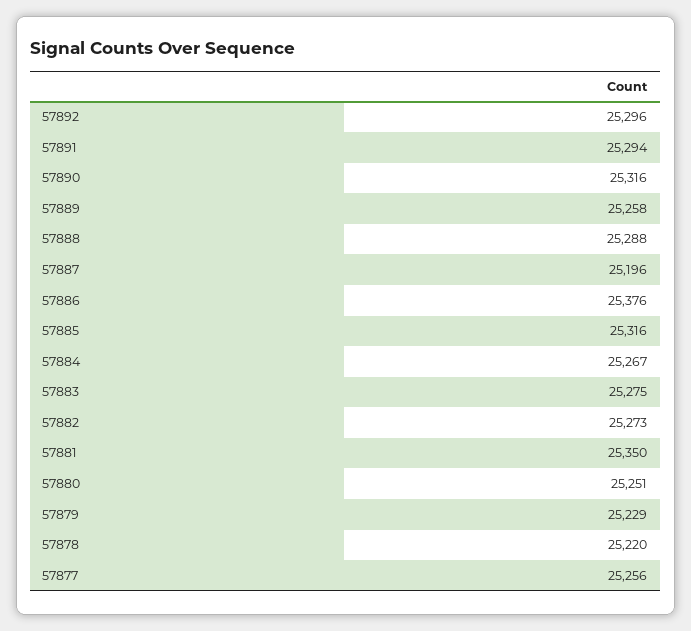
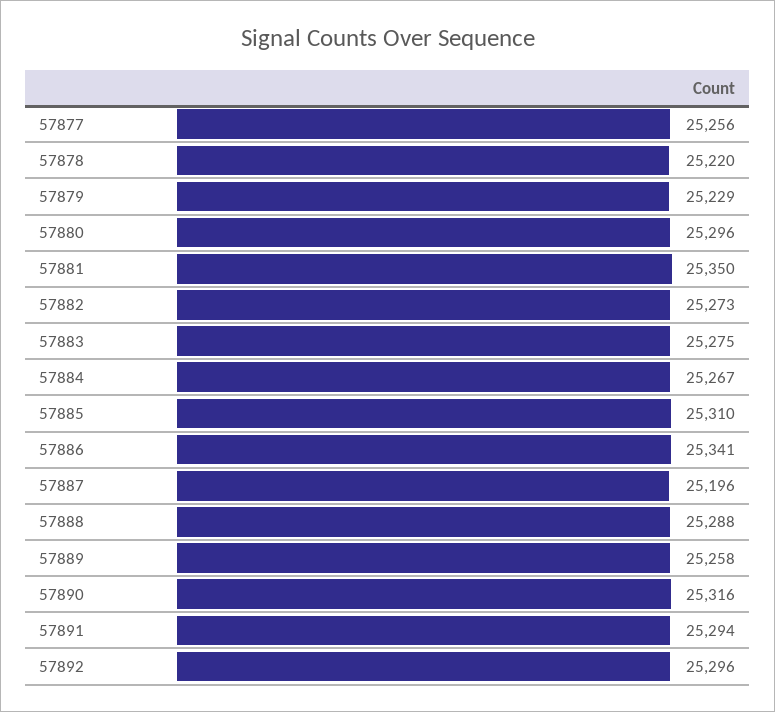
57886: 25376 -> 25341
57885: 25316 -> 25310
57880: 25251 -> 25296

